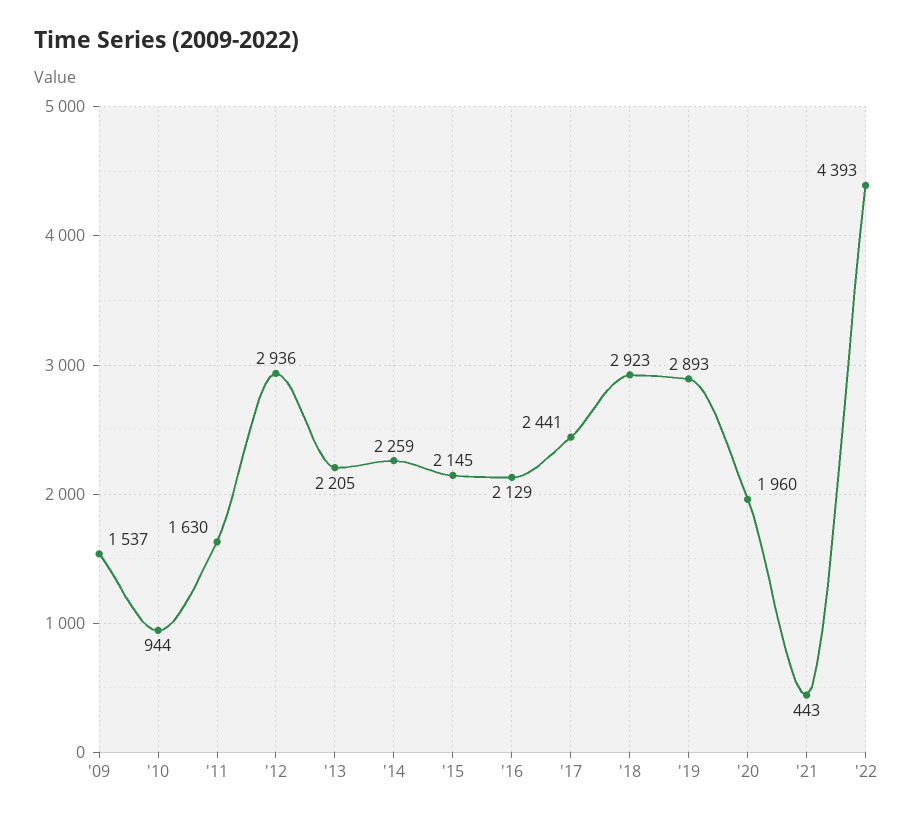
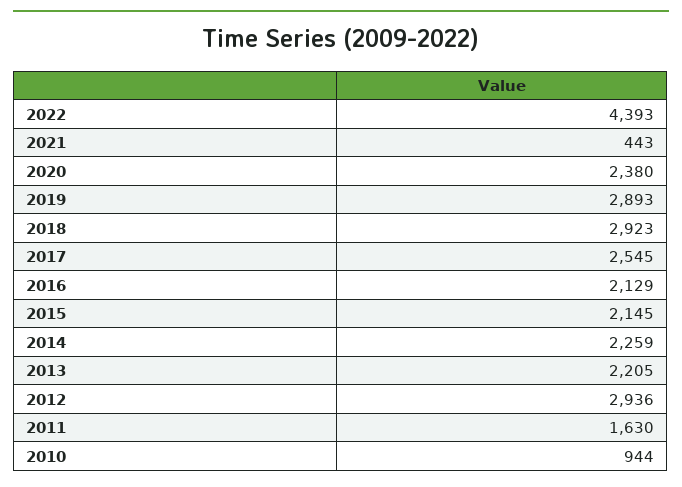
'09: 1537 -> none
'17: 2441 -> 2545
'20: 1960 -> 2380

